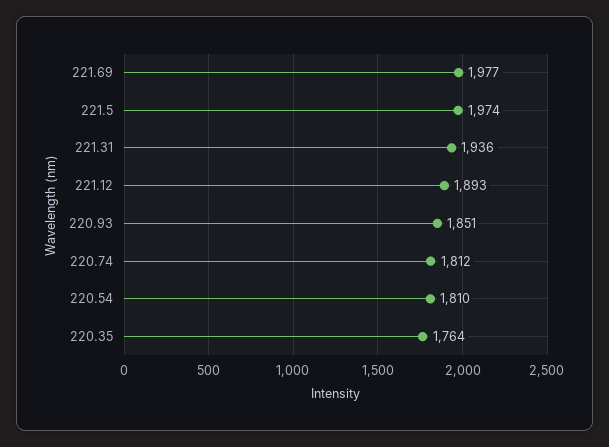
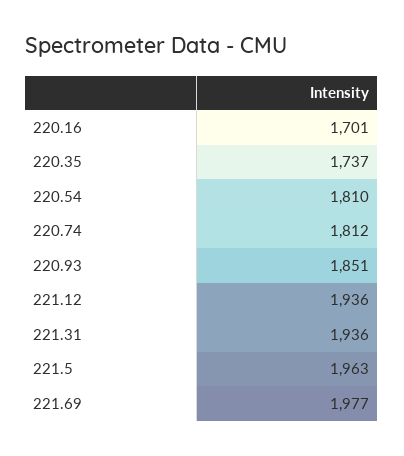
221.5: 1974 -> 1963
221.12: 1893 -> 1936
220.35: 1764 -> 1737
220.16: none -> 1701

